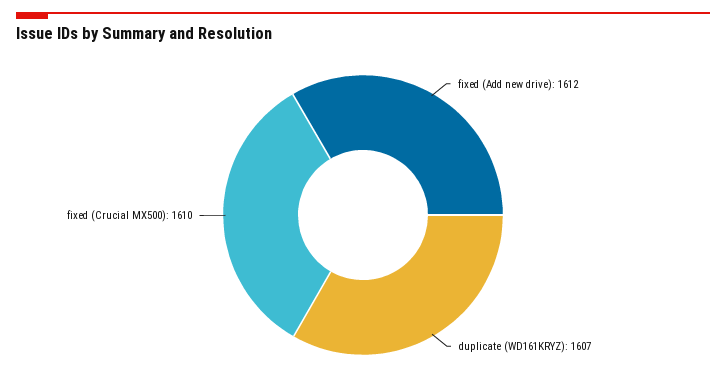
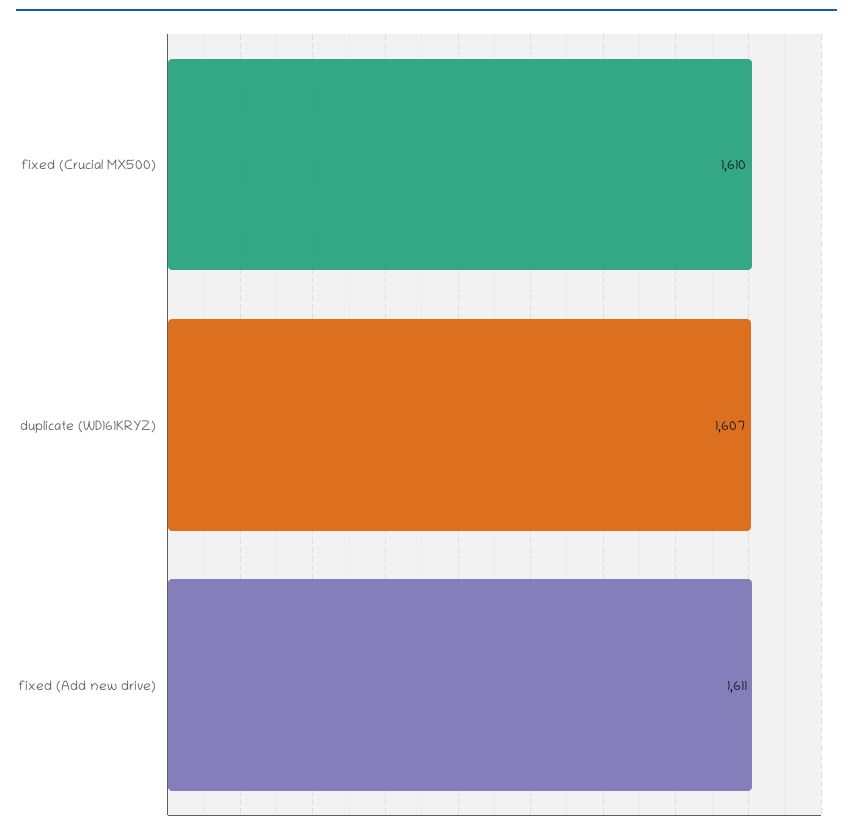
fixed (Add new drive): 1612 -> 1611

